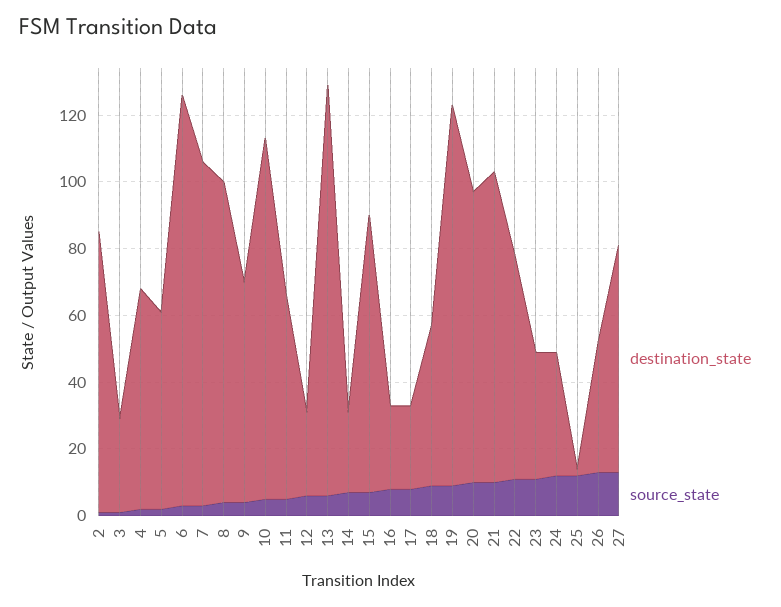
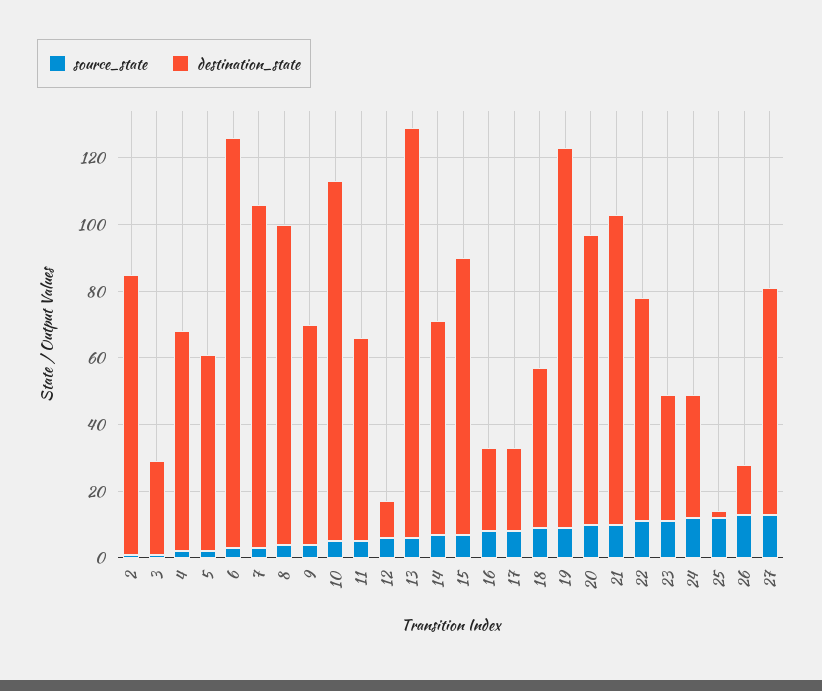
destination_state, 12: 25 -> 10
destination_state, 14: 25 -> 65
destination_state, 26: 40 -> 15

